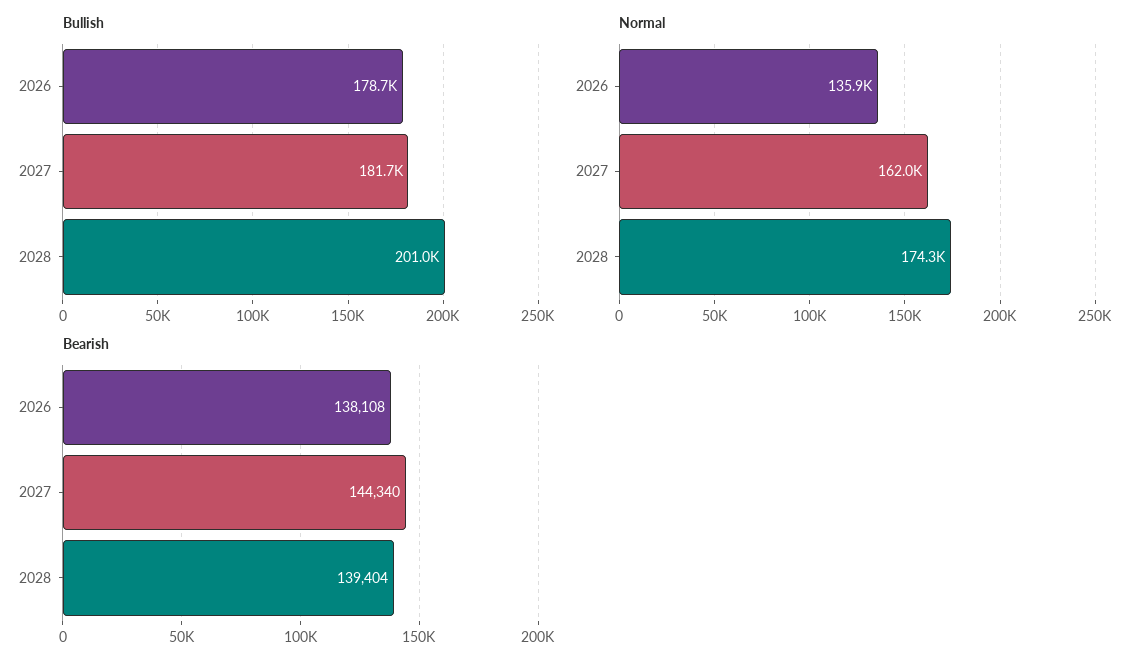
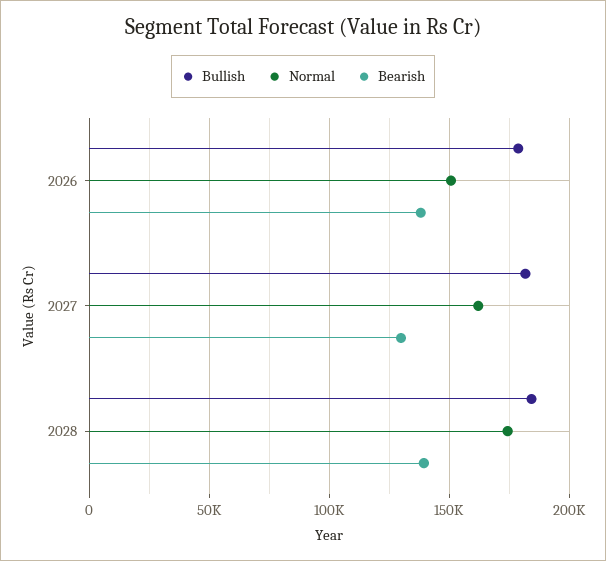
Bullish, 2028: 201000 -> 185000
Normal, 2026: 135900 -> 150000
Bearish, 2027: 144340 -> 130000

